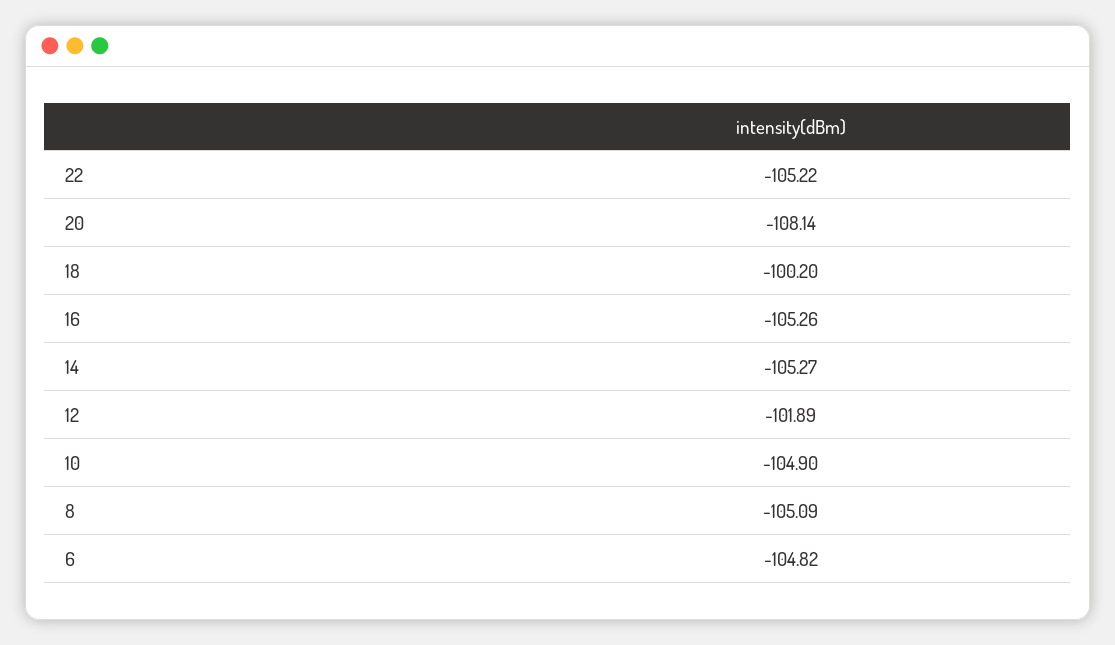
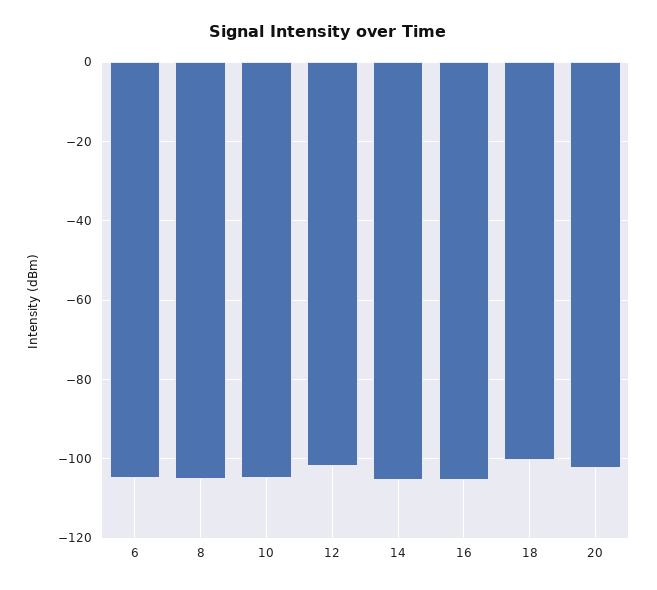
22: -105.22 -> none
20: -108.14 -> -102

